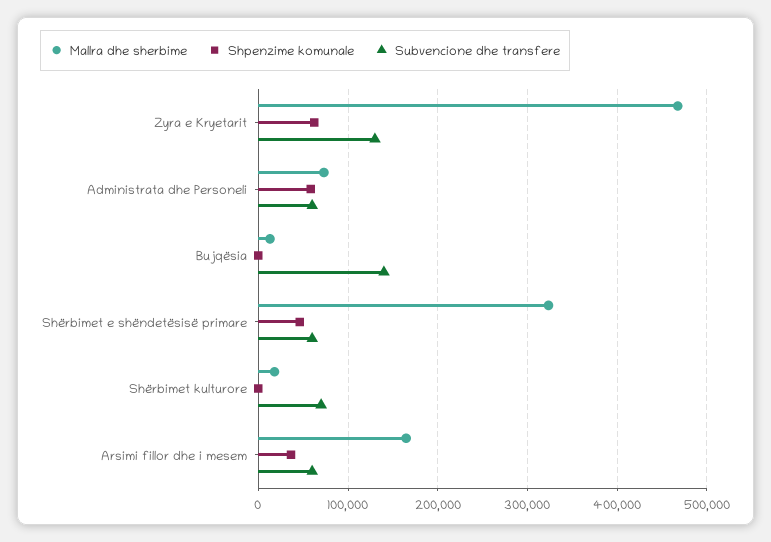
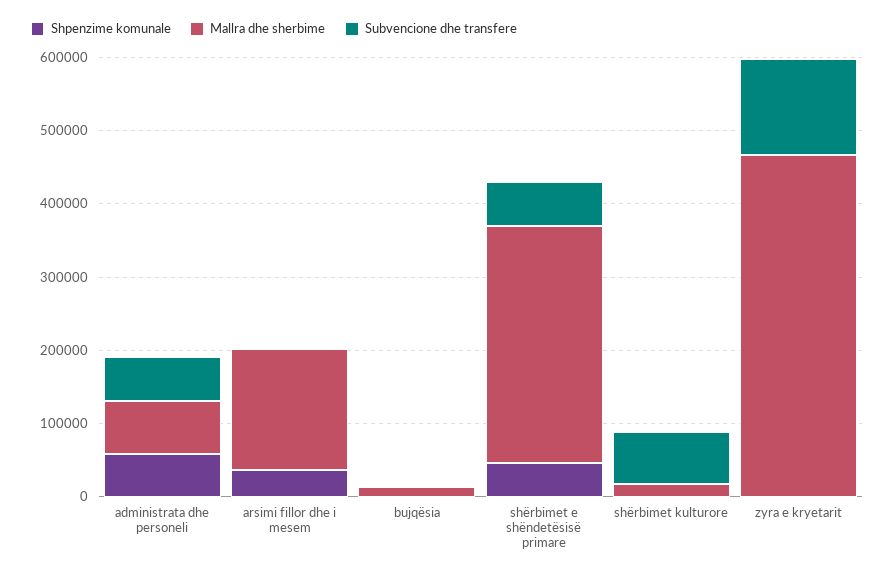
Shpenzime komunale, Zyra e Kryetarit: 60000 -> 0
Subvencione dhe transfere, Bujqësia: 140000 -> 0
Subvencione dhe transfere, Arsimi fillor dhe i mesem: 60000 -> 0

